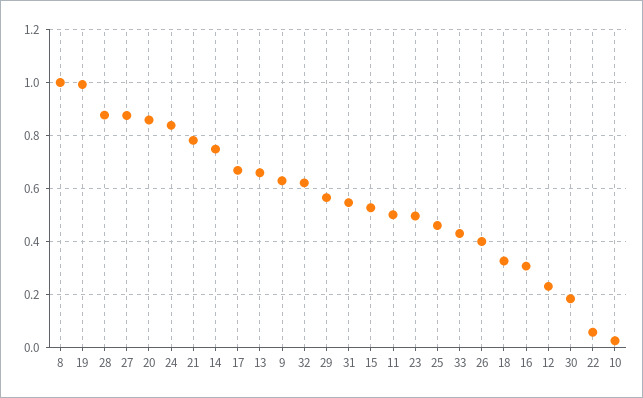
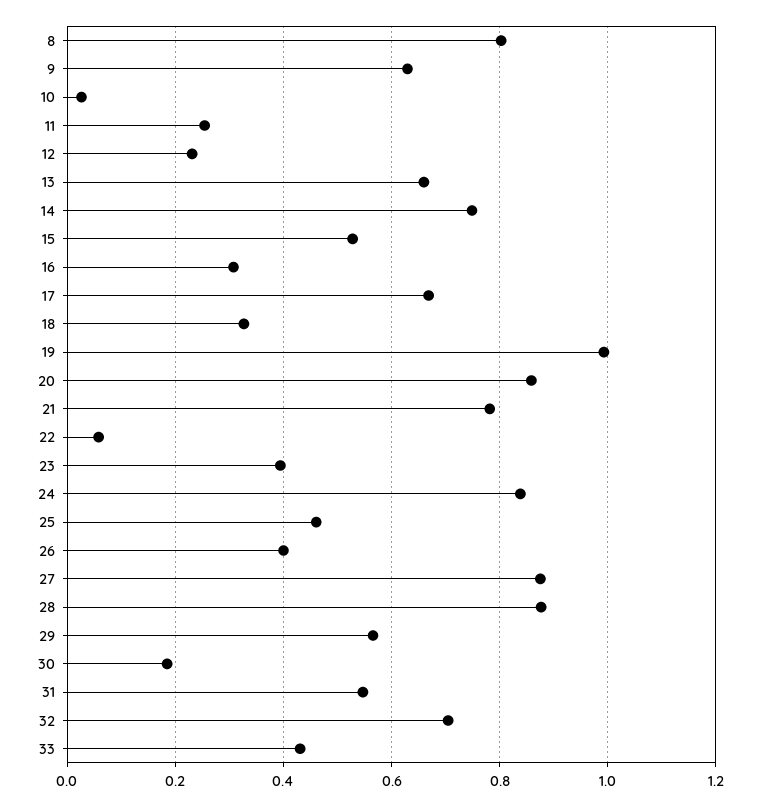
8: 1 -> 0.8
32: 0.625 -> 0.7
11: 0.5 -> 0.26
23: 0.5 -> 0.4

